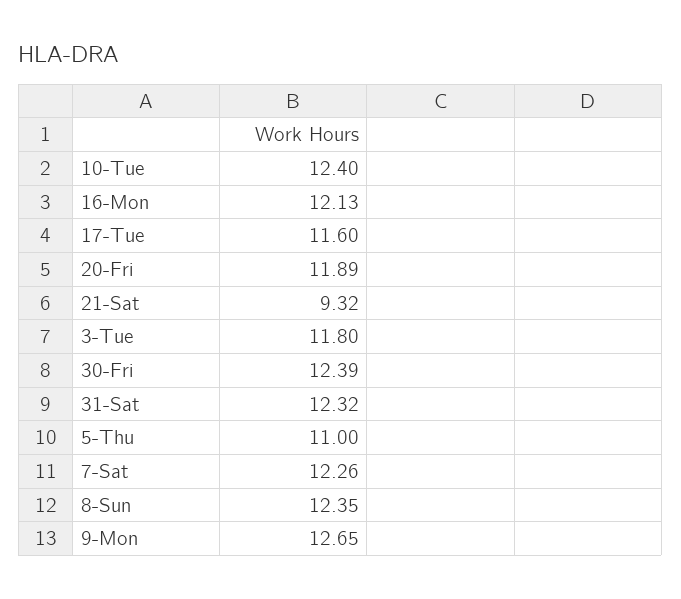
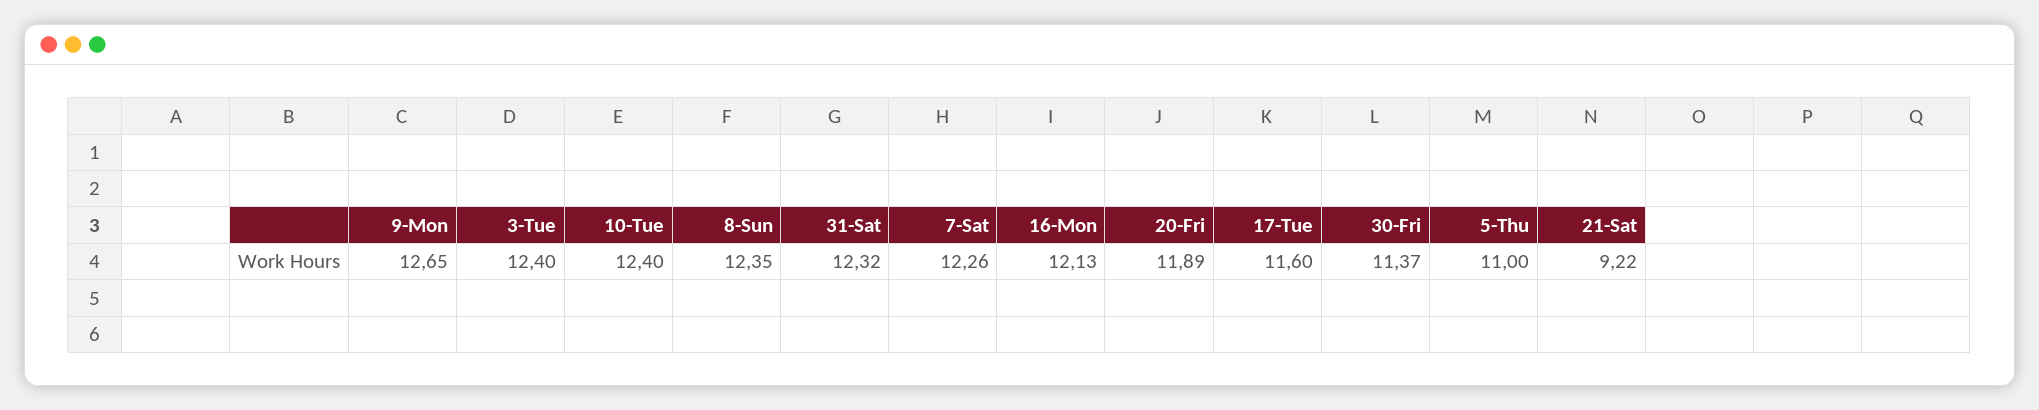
21-Sat: 9.32 -> 9.22
3-Tue: 11.8 -> 12.4
30-Fri: 12.39 -> 11.37

